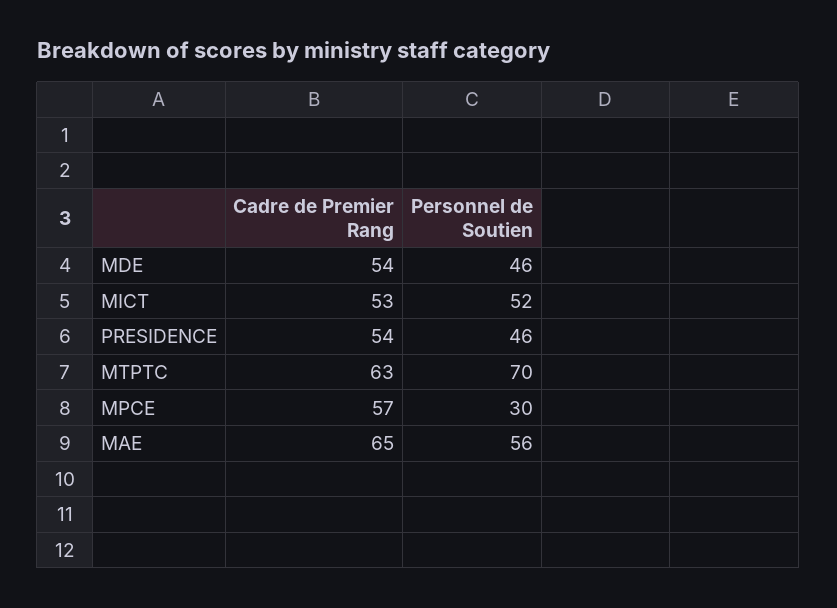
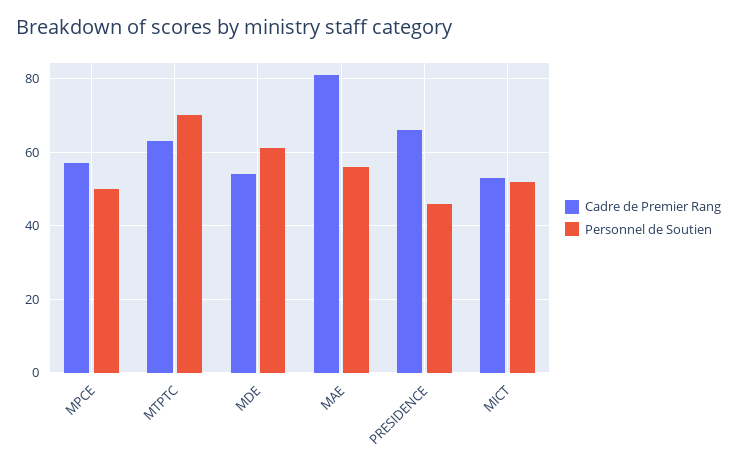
Personnel de Soutien, MDE: 46 -> 60
Cadre de Premier Rang, PRESIDENCE: 54 -> 65
Personnel de Soutien, MPCE: 30 -> 50
Cadre de Premier Rang, MAE: 65 -> 80

